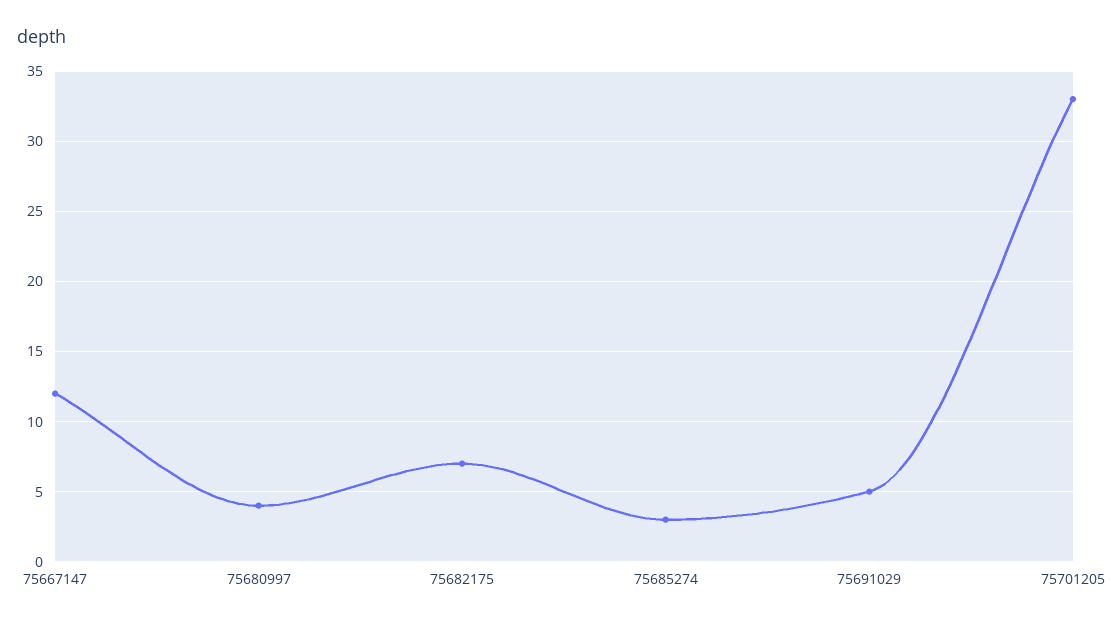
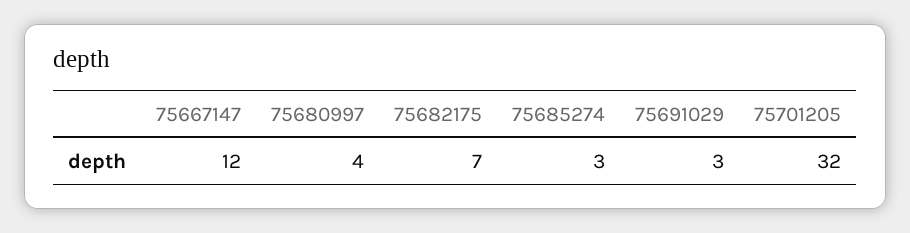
75691029: 5 -> 3
75701205: 33 -> 32

